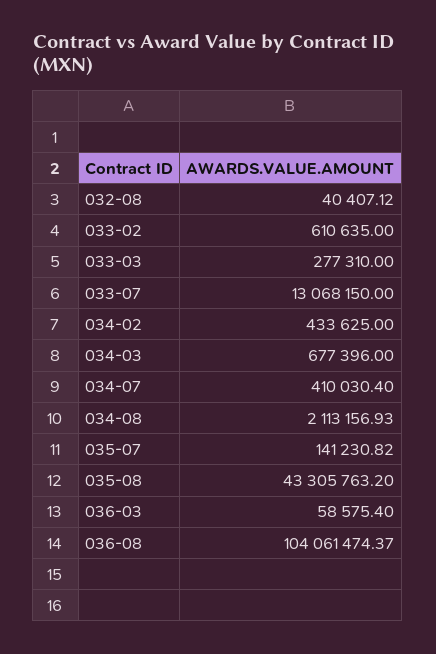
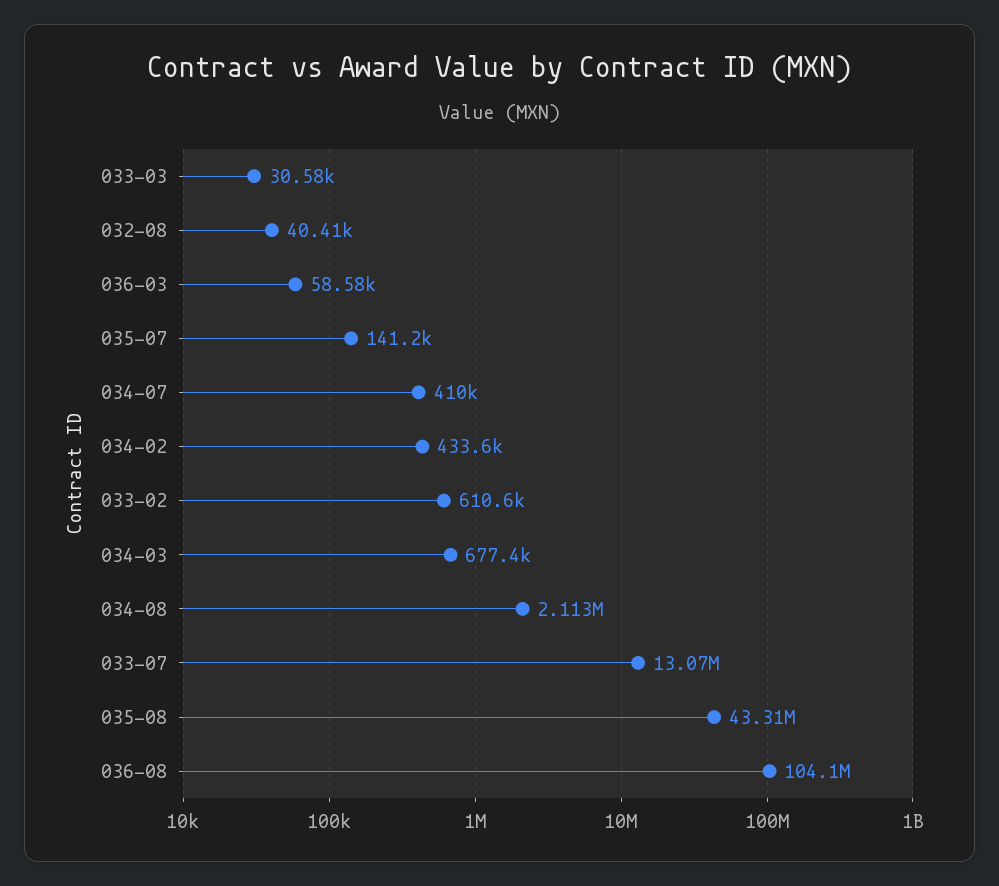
033-03: 277310 -> 30580

